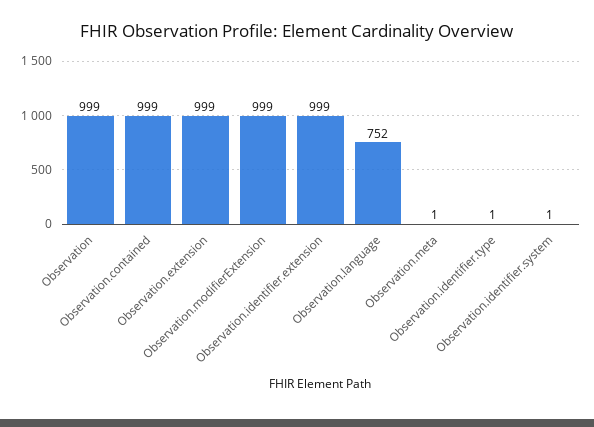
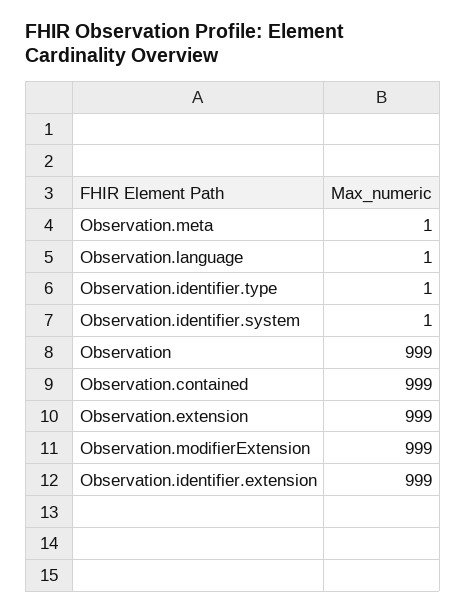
Observation.language: 752 -> 1

